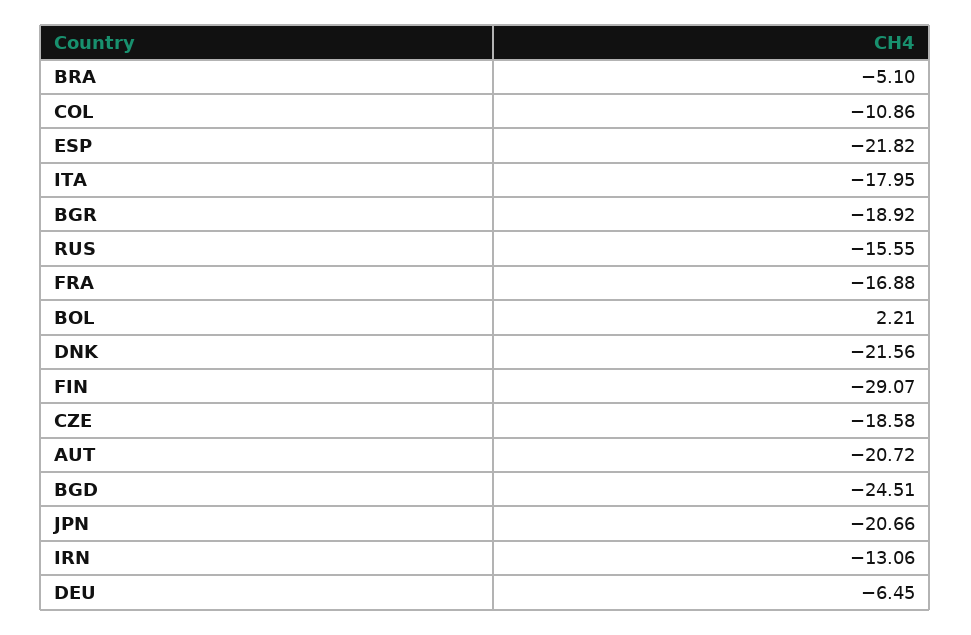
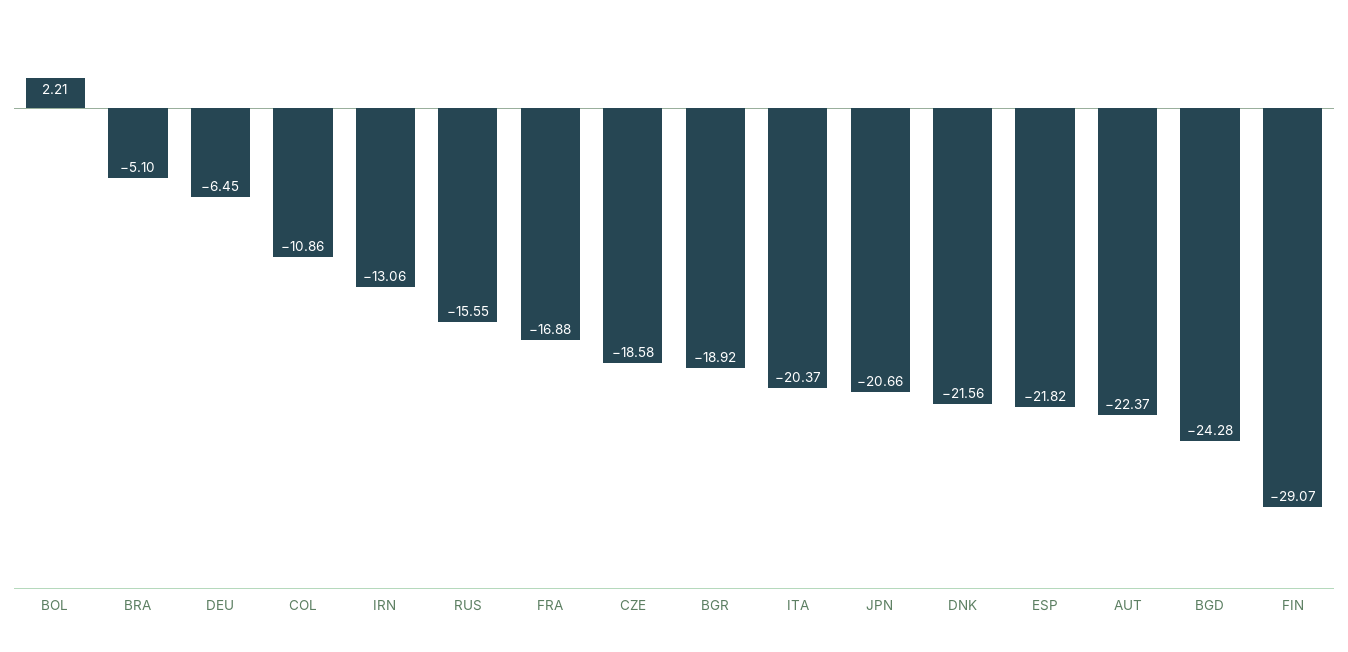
ITA: -17.95 -> -20.37
AUT: -20.72 -> -22.37
BGD: -24.51 -> -24.28

